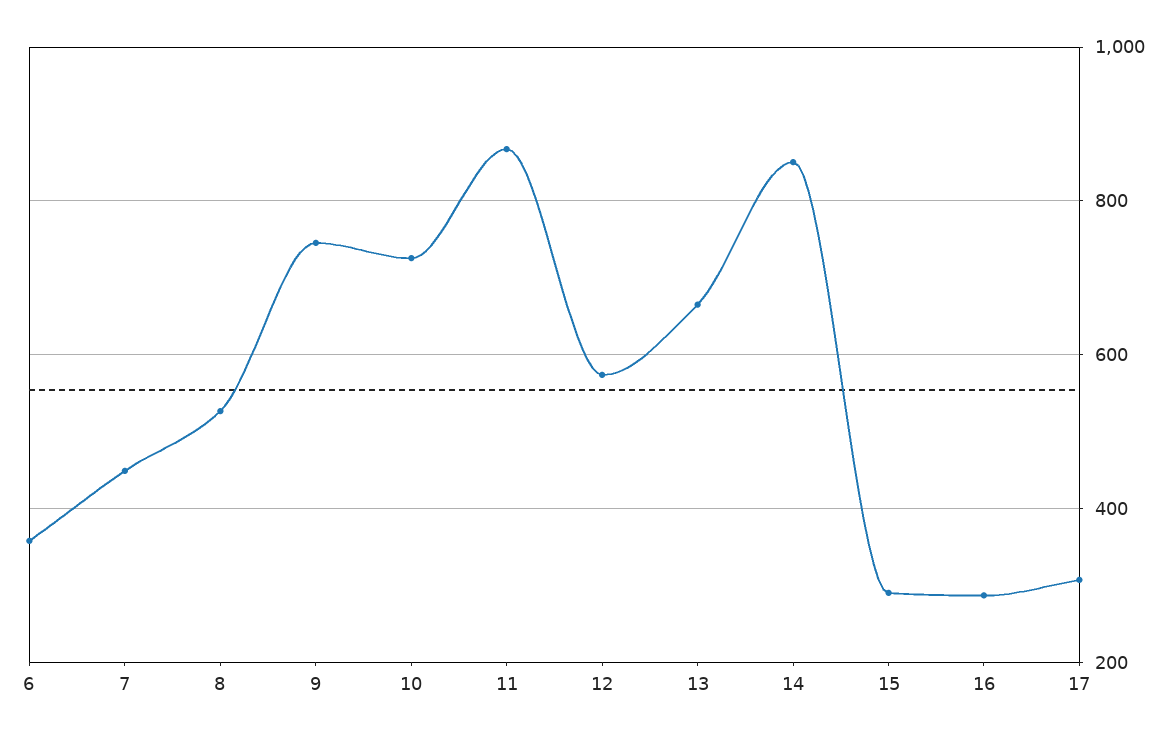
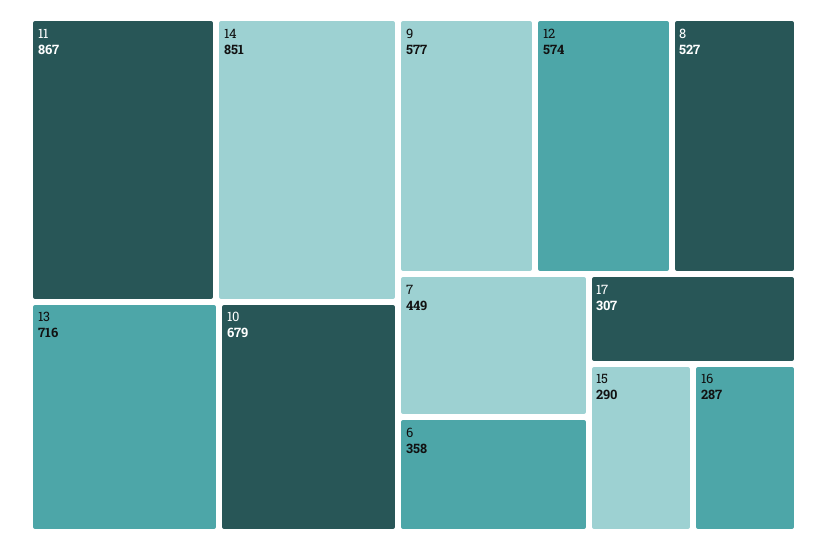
9: 740 -> 577
10: 720 -> 679
13: 660 -> 716

